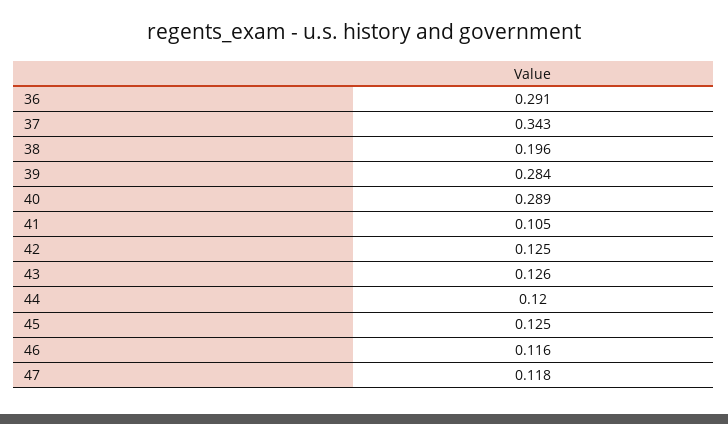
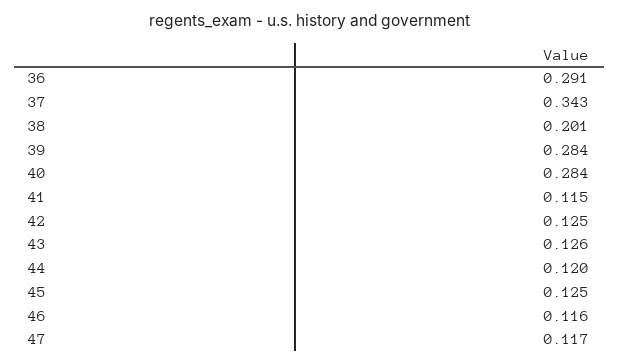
38: 0.196 -> 0.201
40: 0.289 -> 0.284
41: 0.105 -> 0.115
47: 0.118 -> 0.117

